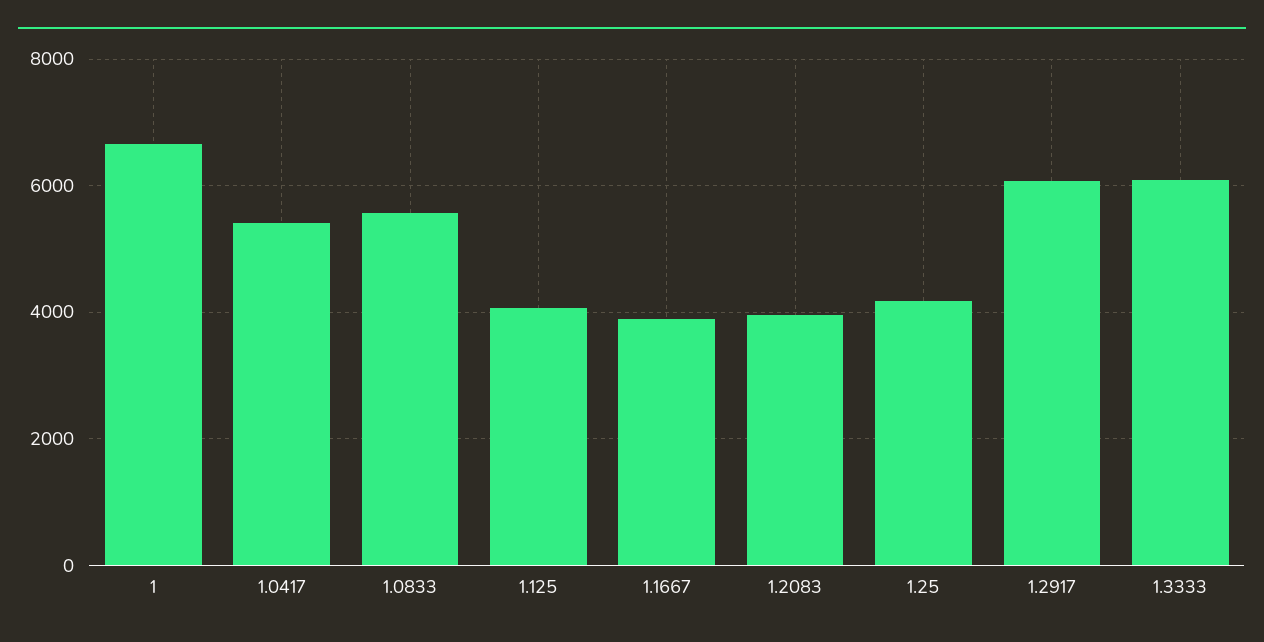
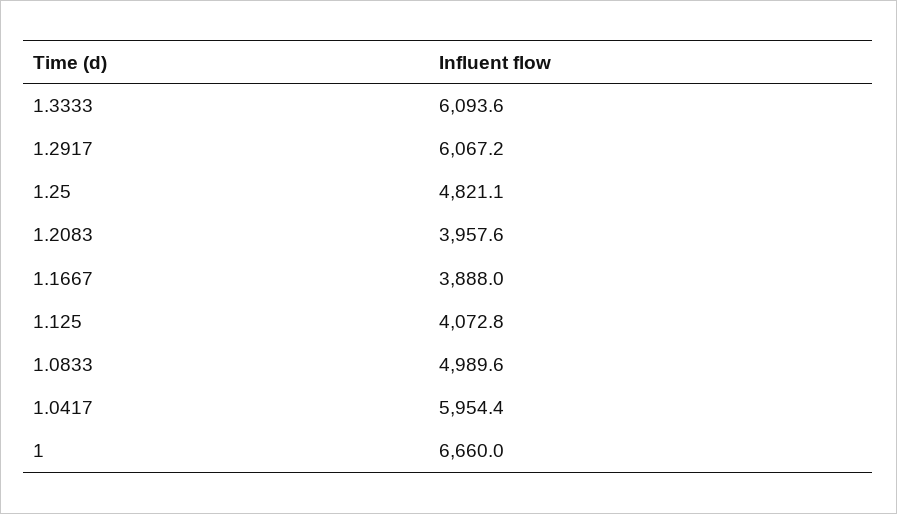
1.0417: 5400 -> 5954.4
1.0833: 5600 -> 4989.6
1.25: 4200 -> 4821.1

